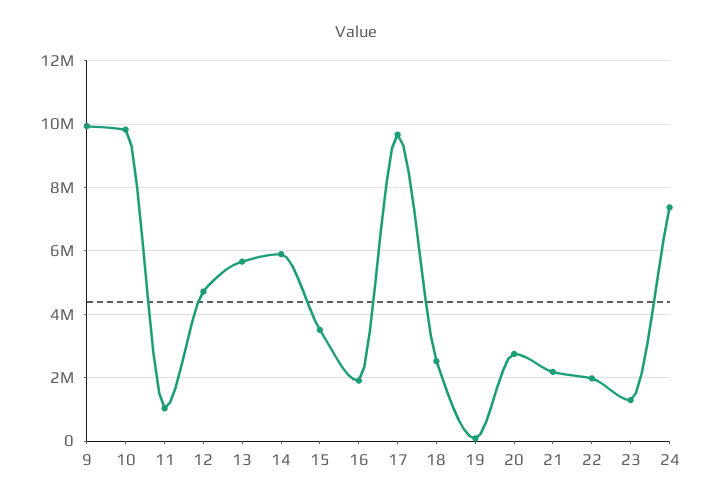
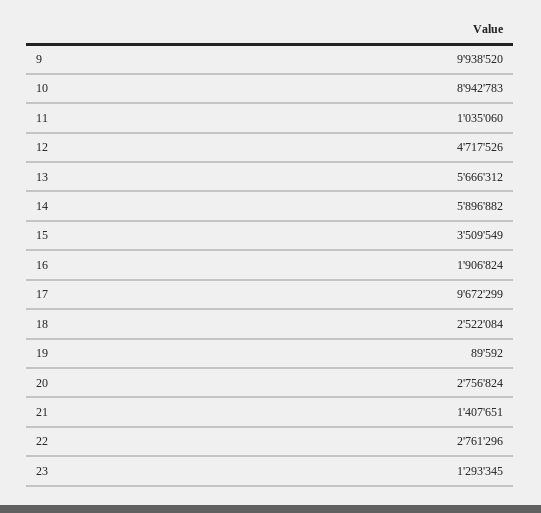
10: 9800000 -> 8942783
21: 2200000 -> 1407651
22: 2000000 -> 2761296
24: 7400000 -> none

